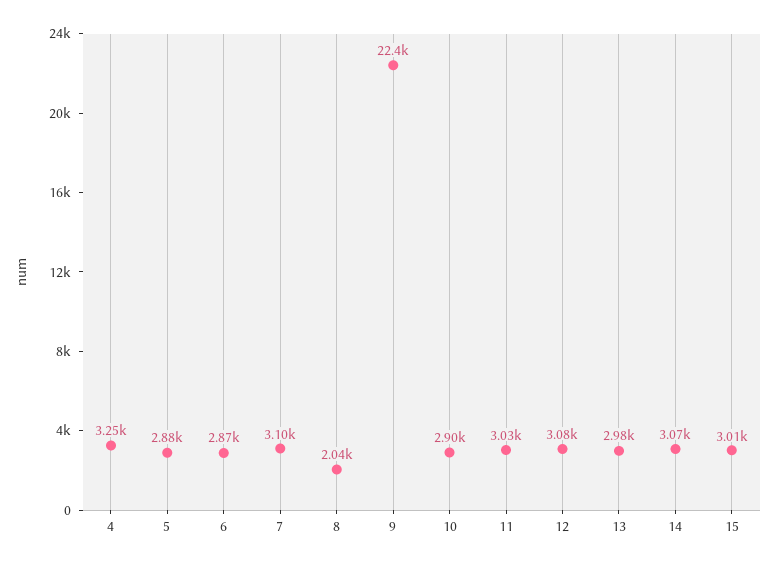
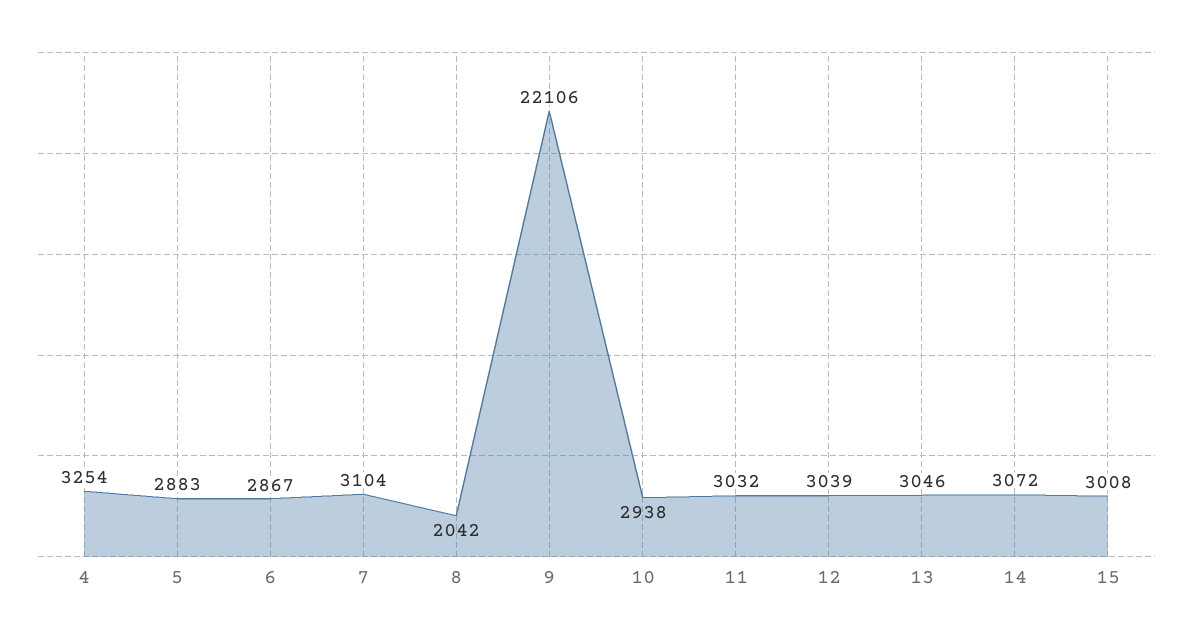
9: 22400 -> 22106
10: 2900 -> 2938
12: 3080 -> 3039
13: 2980 -> 3046

